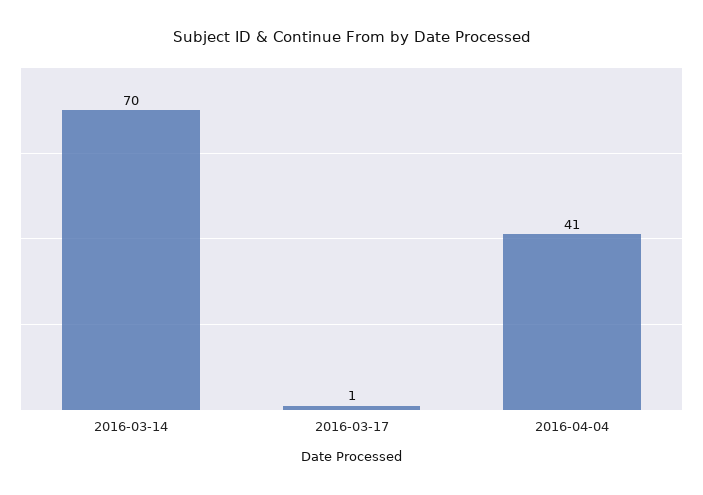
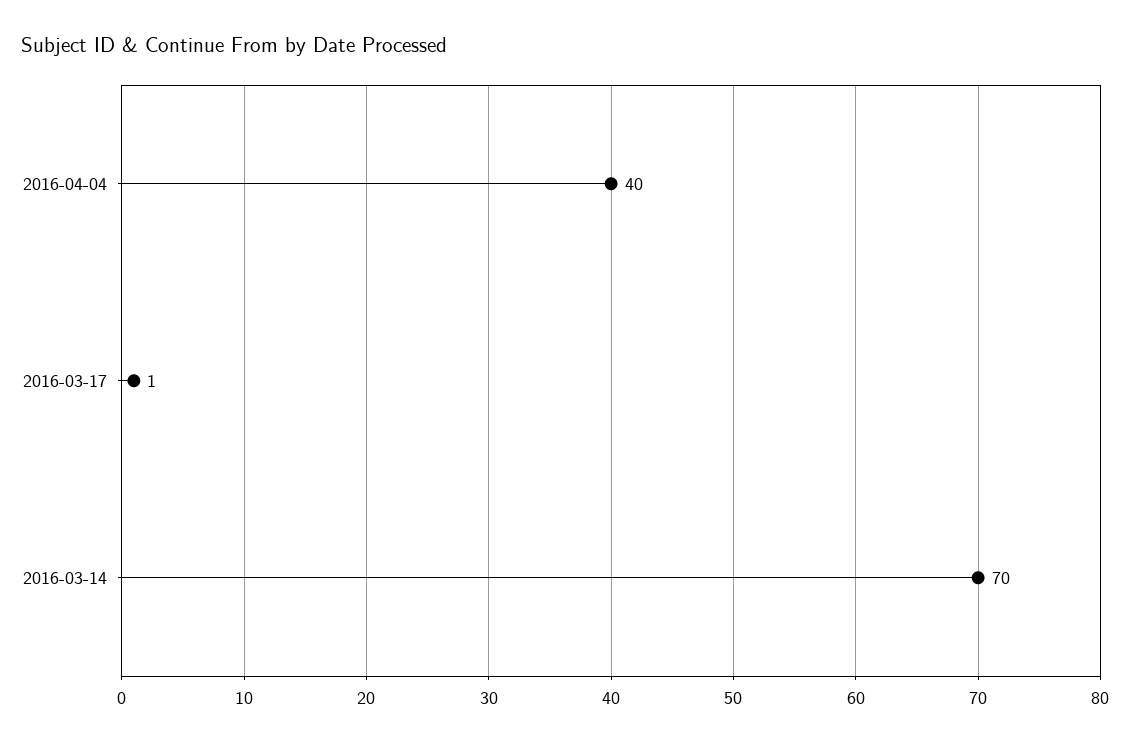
2016-04-04: 41 -> 40

